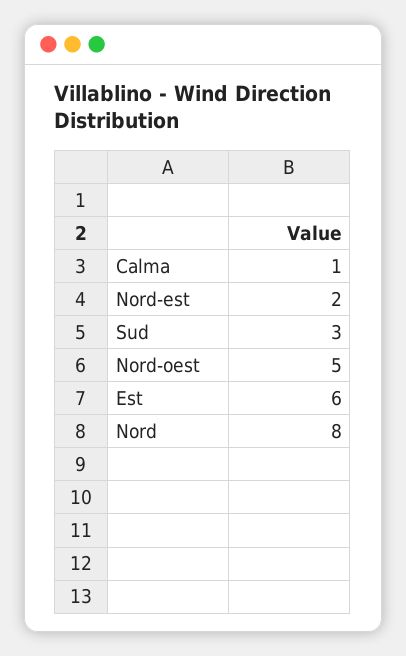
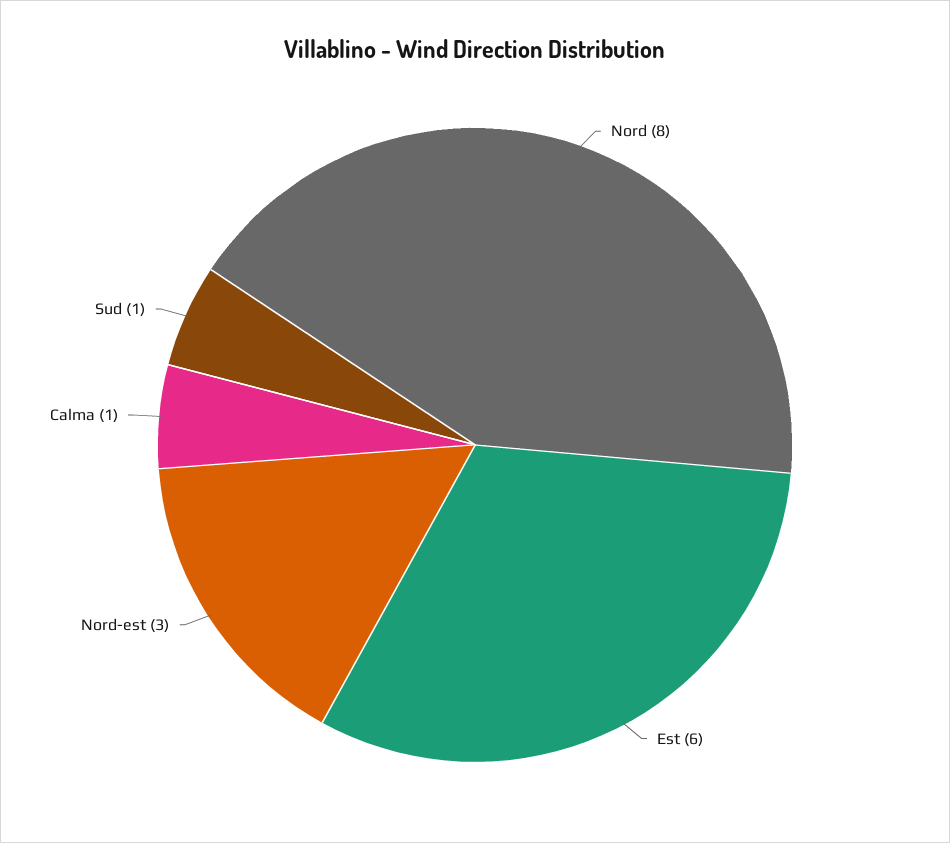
Nord-est: 2 -> 3
Sud: 3 -> 1
Nord-oest: 5 -> none

